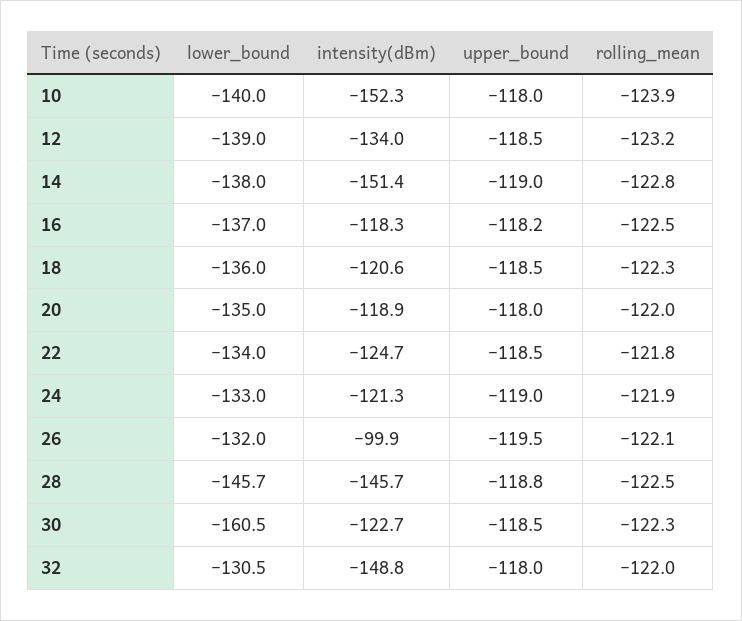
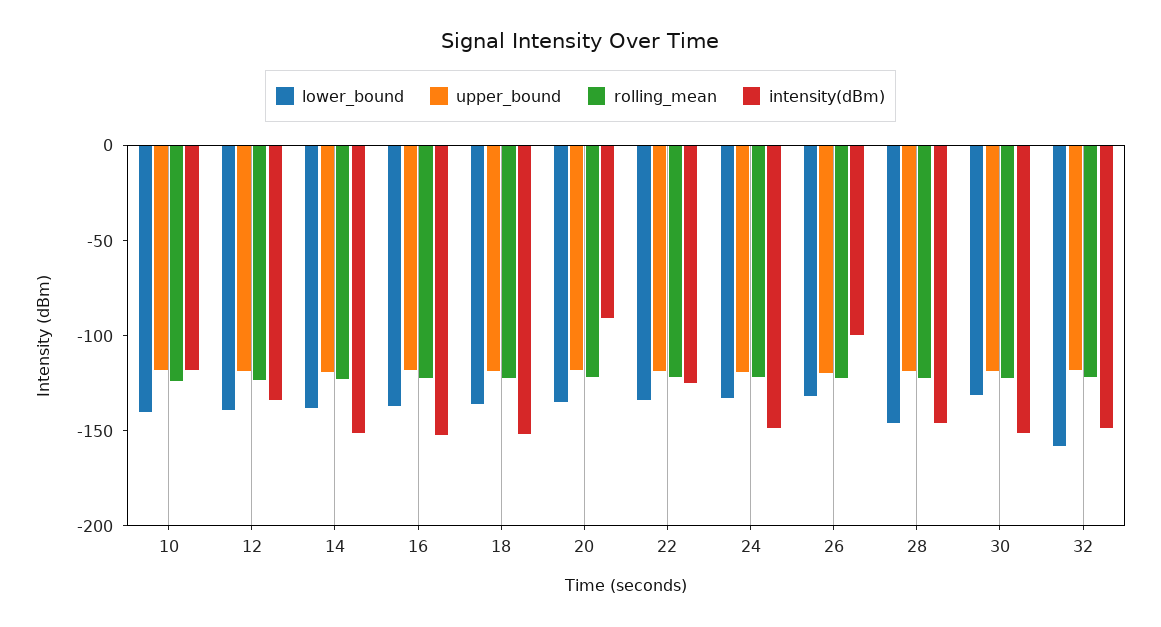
intensity(dBm), 10: -152.3 -> -120
intensity(dBm), 16: -118.3 -> -150
intensity(dBm), 18: -120.6 -> -150
intensity(dBm), 20: -118.9 -> -90
intensity(dBm), 24: -121.3 -> -150
lower_bound, 30: -160.5 -> -130
intensity(dBm), 30: -122.7 -> -150
lower_bound, 32: -130.5 -> -160

